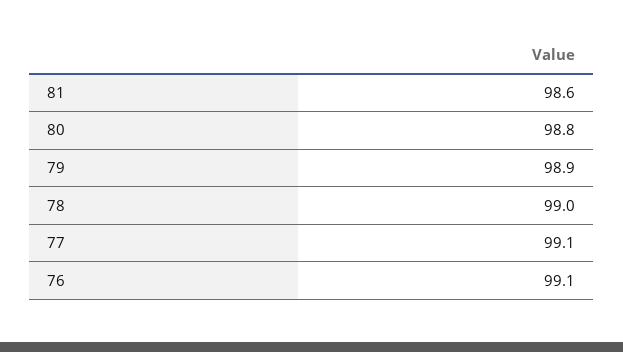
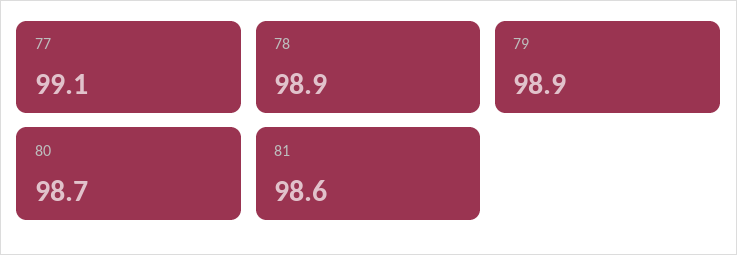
80: 98.8 -> 98.7
78: 99 -> 98.9
76: 99.1 -> none

